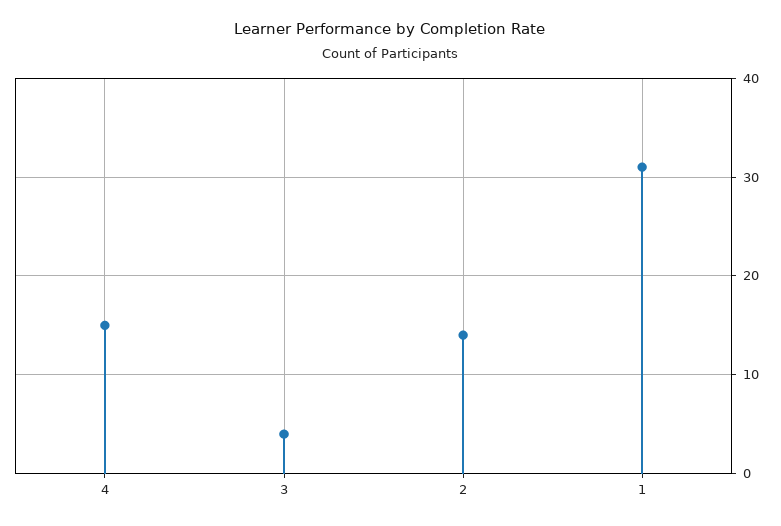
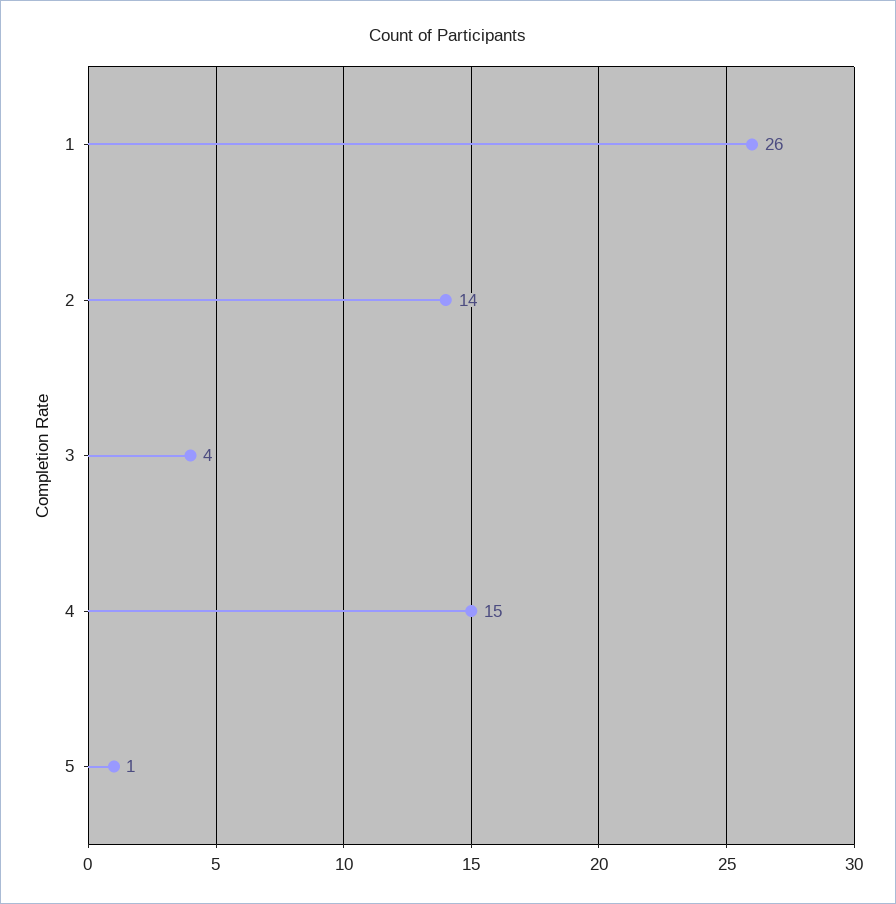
1: 31 -> 26
5: none -> 1

